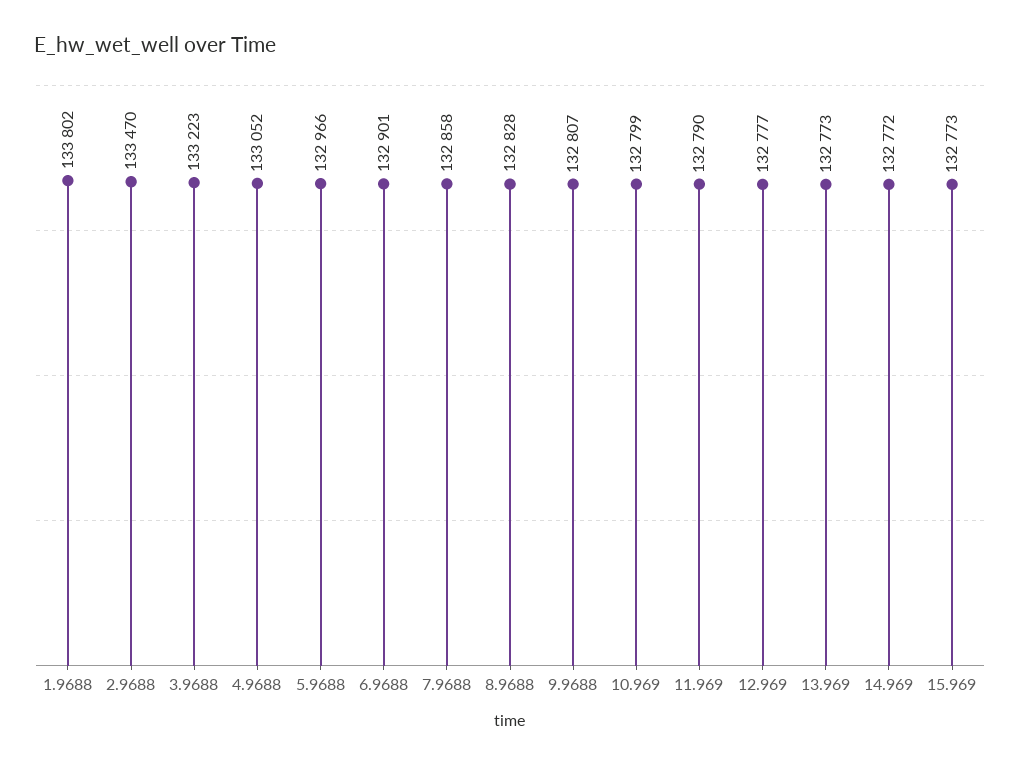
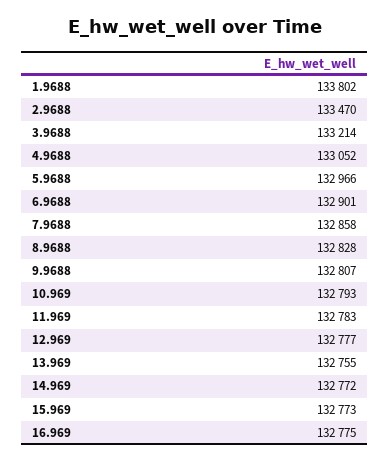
3.9688: 133223 -> 133214
10.969: 132799 -> 132793
11.969: 132790 -> 132783
13.969: 132773 -> 132755
16.969: none -> 132775

